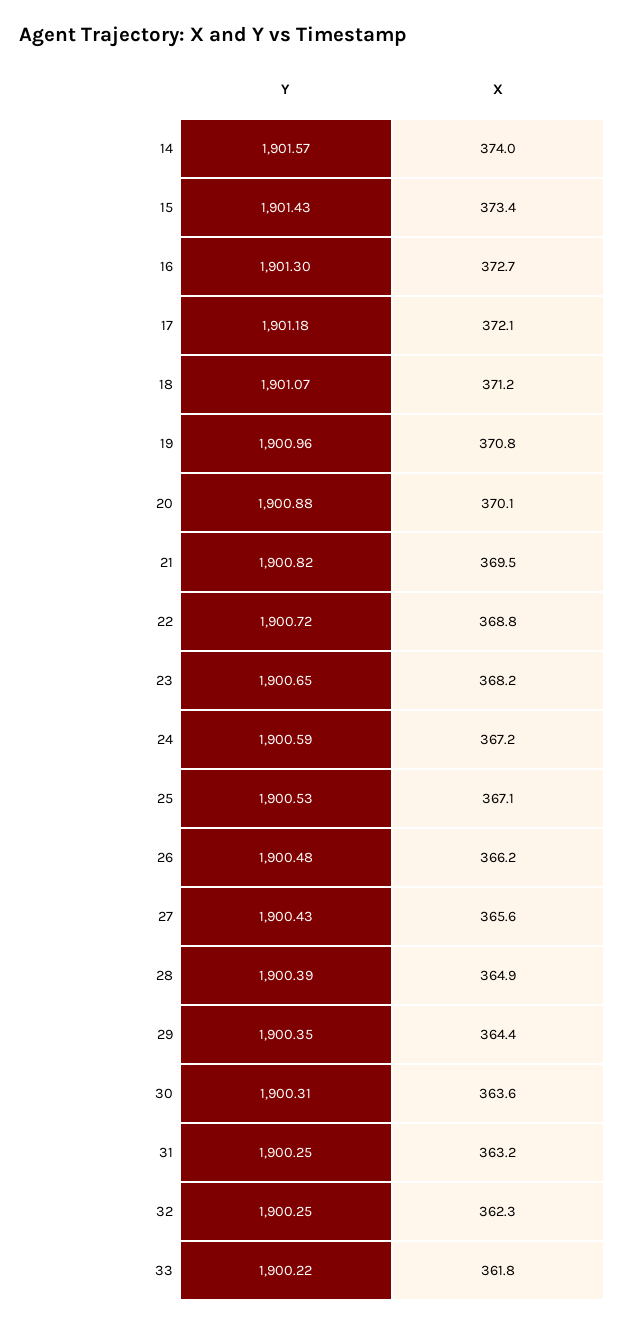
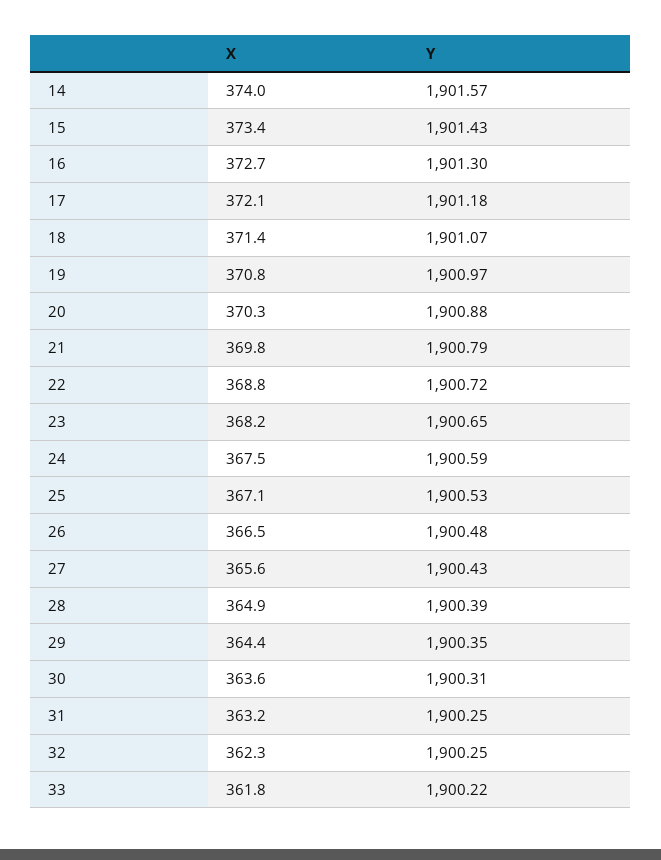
X, 18: 371.2 -> 371.4
Y, 19: 1900.96 -> 1900.97
X, 20: 370.1 -> 370.3
Y, 21: 1900.82 -> 1900.79
X, 21: 369.5 -> 369.8
X, 24: 367.2 -> 367.5
X, 26: 366.2 -> 366.5

